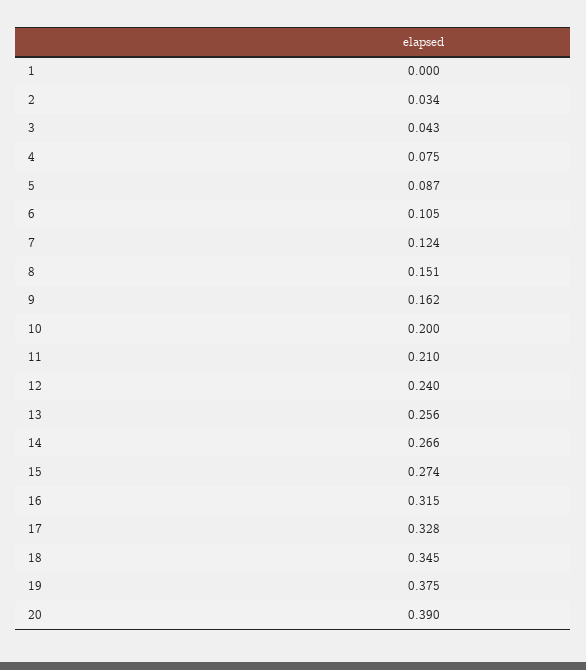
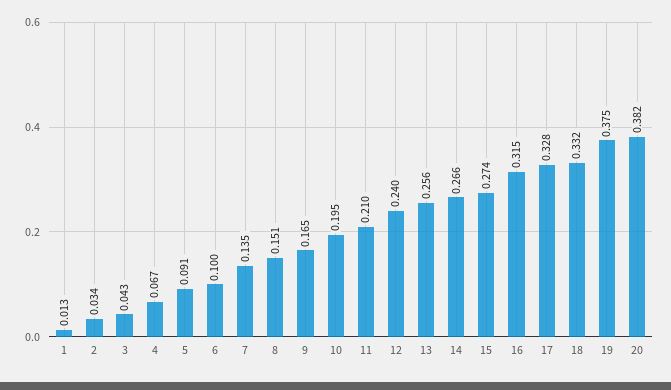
1: 0 -> 0.013
4: 0.075 -> 0.067
5: 0.087 -> 0.091
6: 0.105 -> 0.1
7: 0.124 -> 0.135
9: 0.162 -> 0.165
10: 0.2 -> 0.195
18: 0.345 -> 0.332
20: 0.39 -> 0.382

